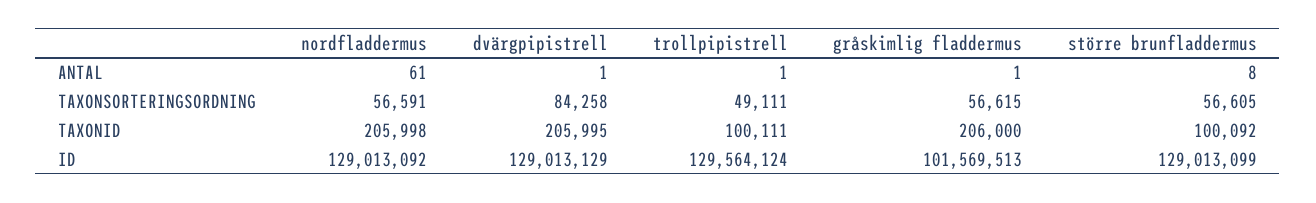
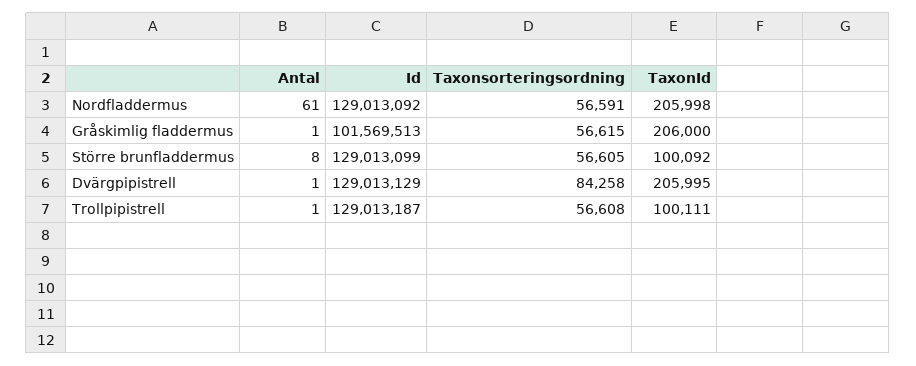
trollpipistrell, TAXONSORTERINGSORDNING: 49111 -> 56608
trollpipistrell, ID: 129564124 -> 129013187

